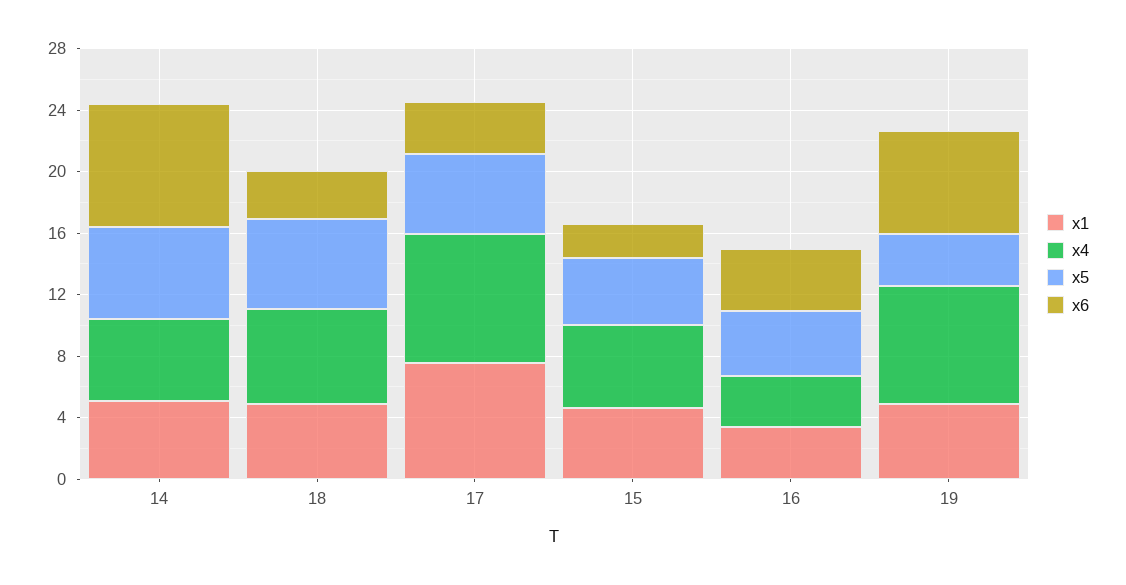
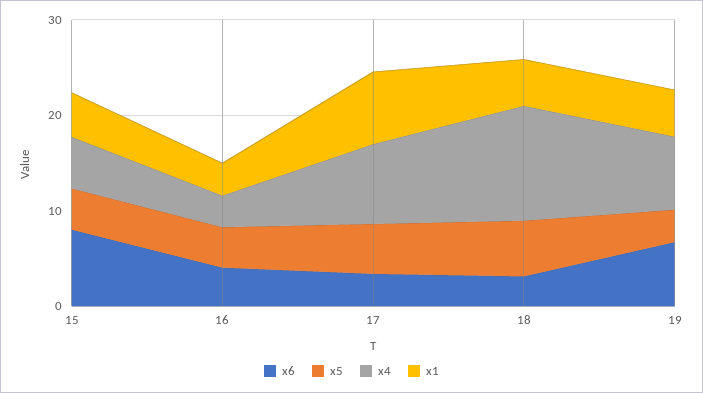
x1, 14: 5 -> none
x4, 14: 5 -> none
x5, 14: 6 -> none
x6, 14: 8 -> none
x4, 18: 6 -> 12
x6, 15: 2 -> 8

